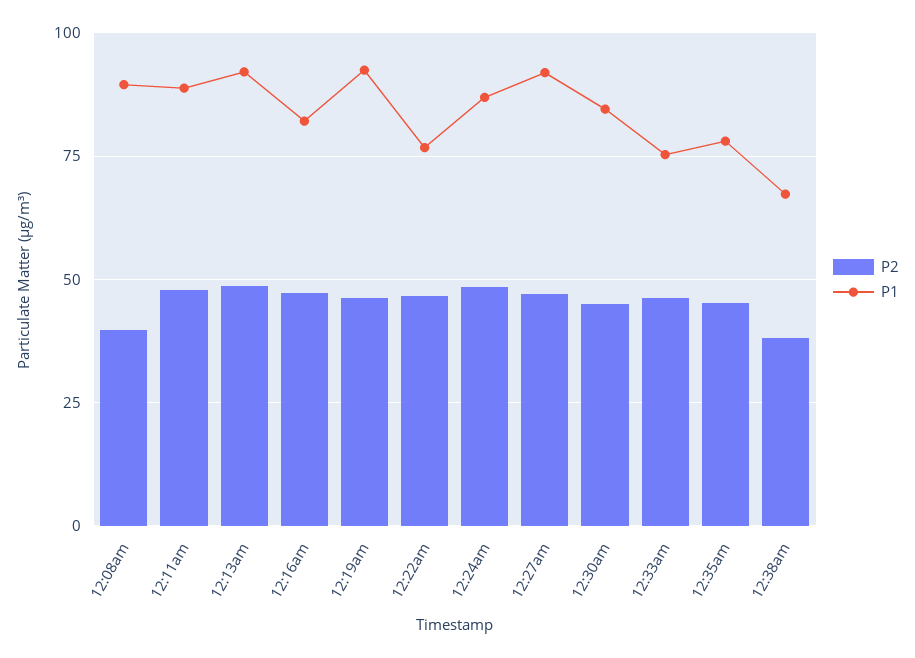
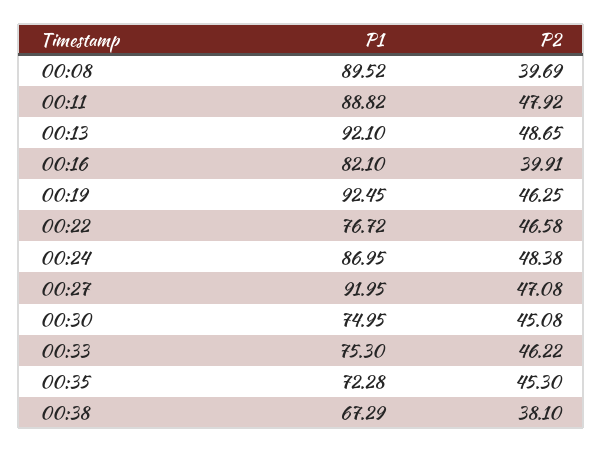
P2, 12:16am: 47.5 -> 39.91
P1, 12:30am: 85 -> 74.95
P1, 12:35am: 77.5 -> 72.28

